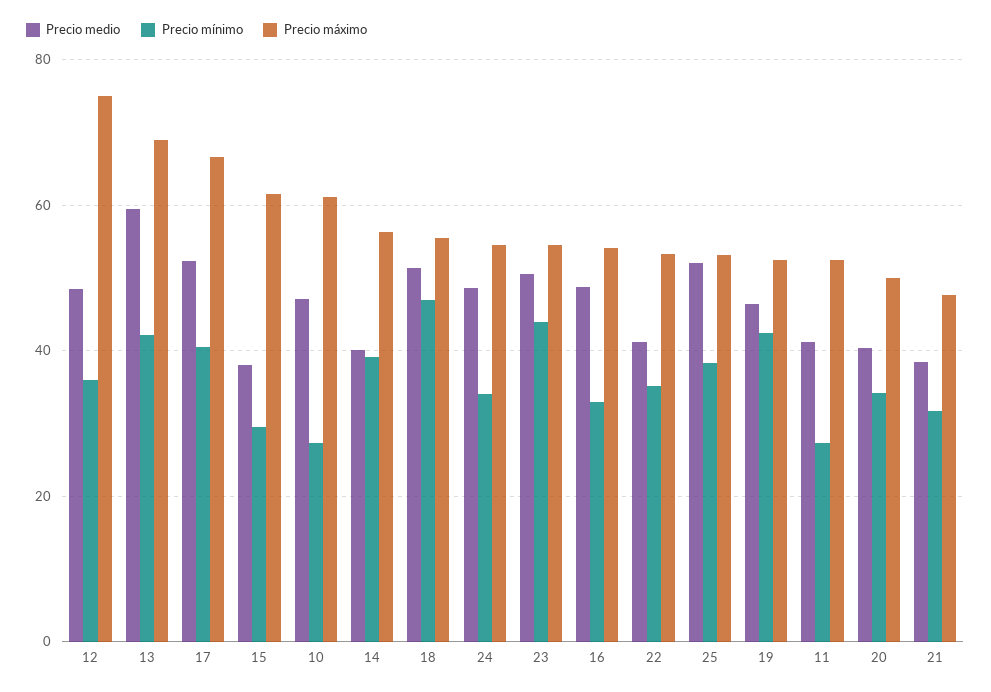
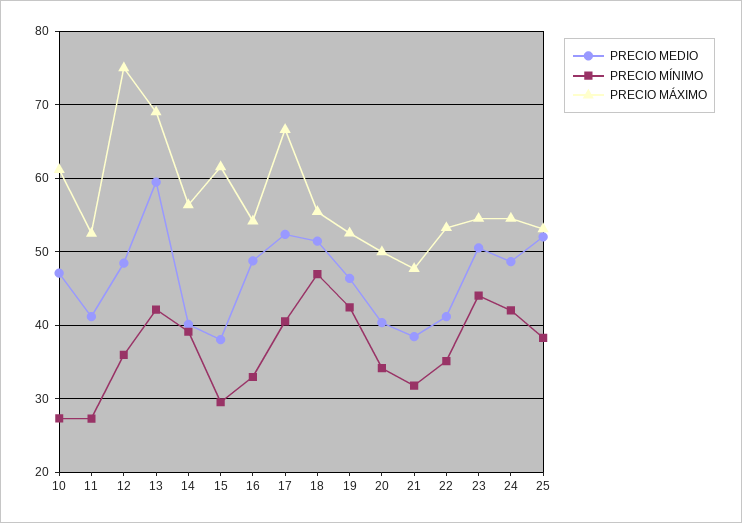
Precio mínimo, 24: 34 -> 42

